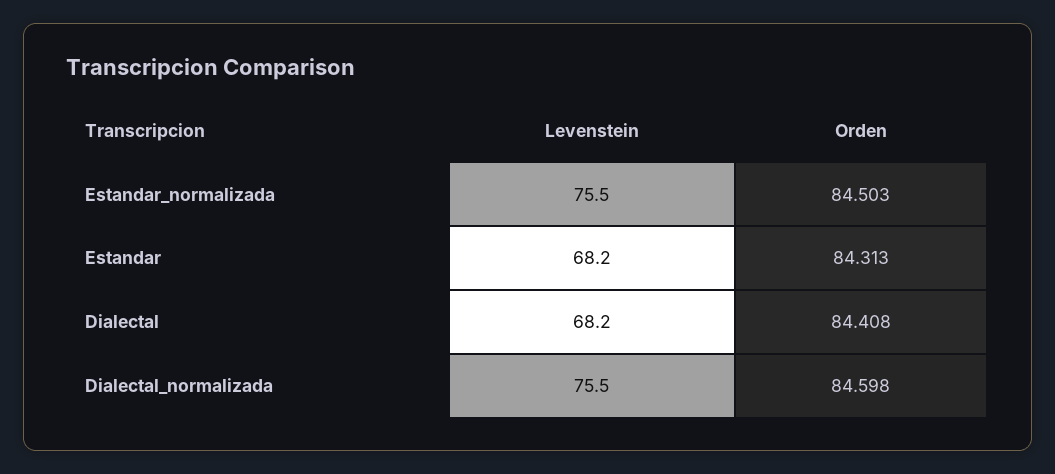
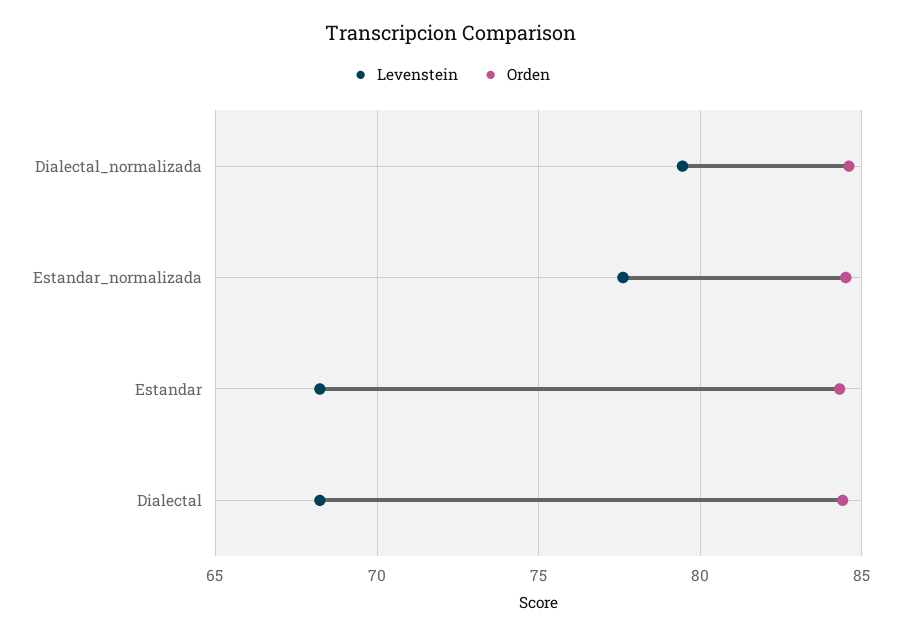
Levenstein, Estandar_normalizada: 75.5 -> 77.5
Levenstein, Dialectal_normalizada: 75.5 -> 79.5

